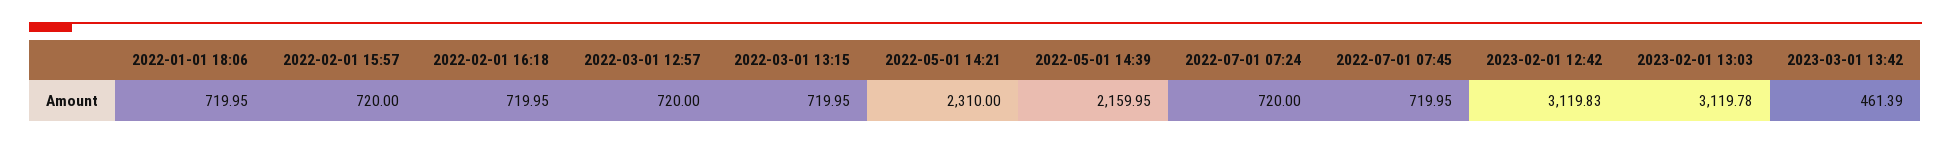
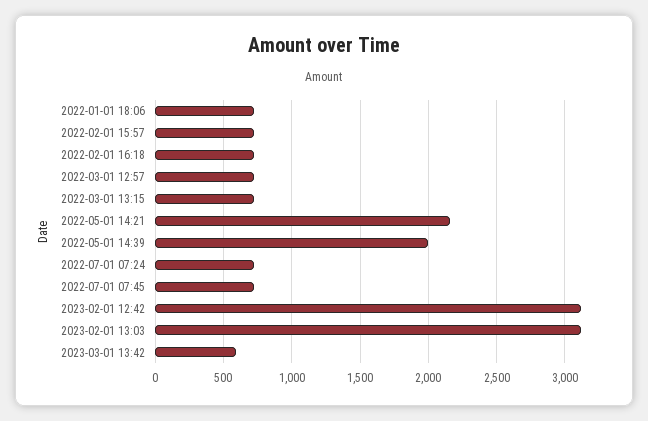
2022-05-01 14:21: 2310 -> 2150
2022-05-01 14:39: 2159.95 -> 2000
2023-03-01 13:42: 461.39 -> 600

